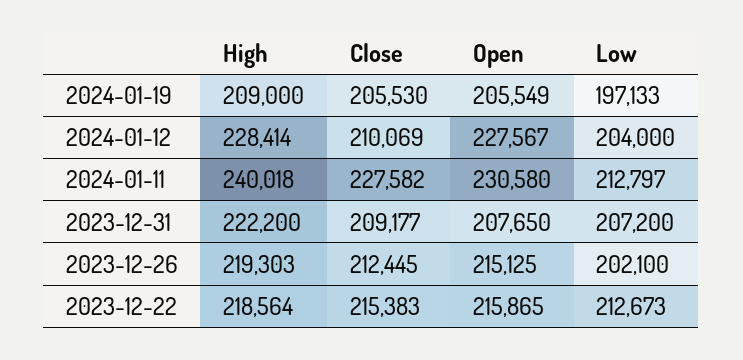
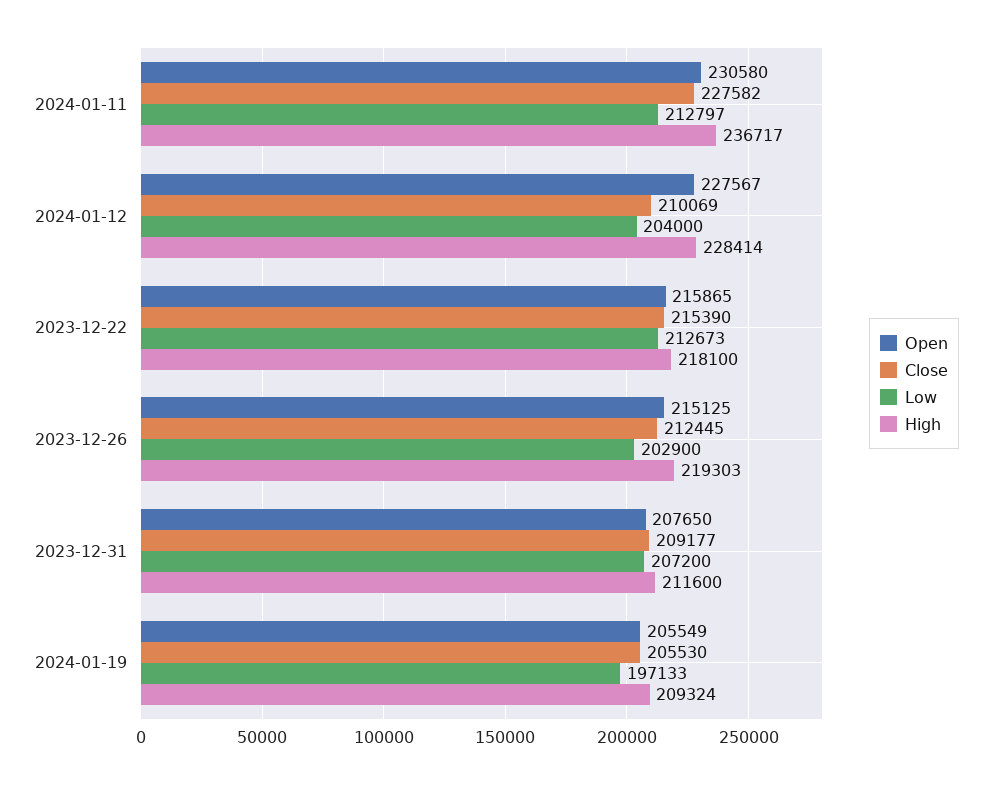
High, 2024-01-19: 209000 -> 209324
High, 2024-01-11: 240018 -> 236717
High, 2023-12-31: 222200 -> 211600
Low, 2023-12-26: 202100 -> 202900
High, 2023-12-22: 218564 -> 218100
Close, 2023-12-22: 215383 -> 215390

